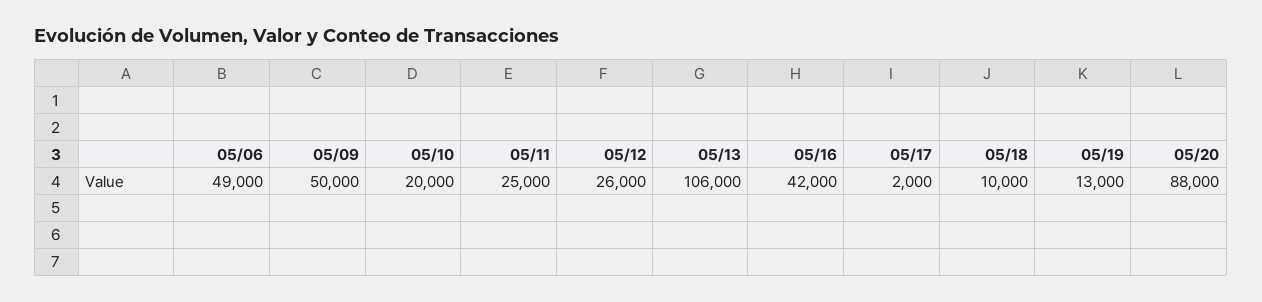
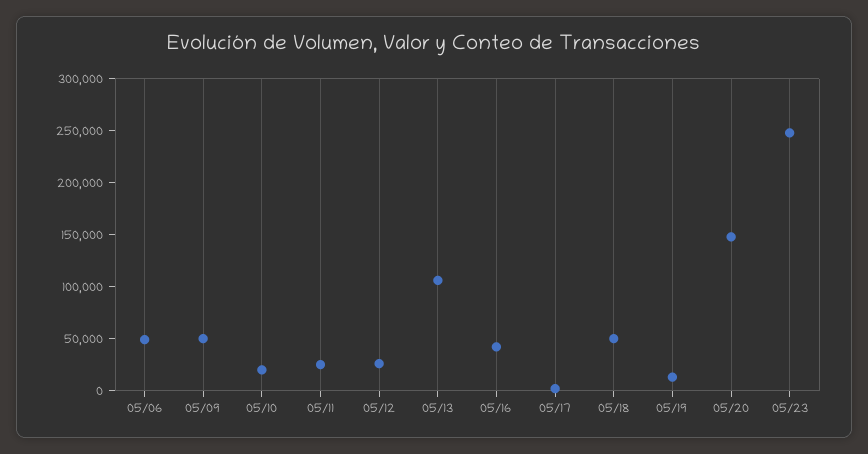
05/18: 10000 -> 50000
05/20: 88000 -> 150000
05/23: none -> 250000

